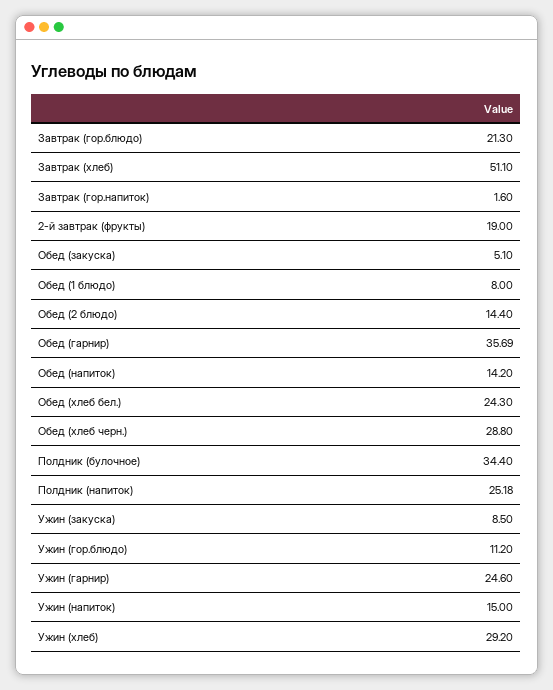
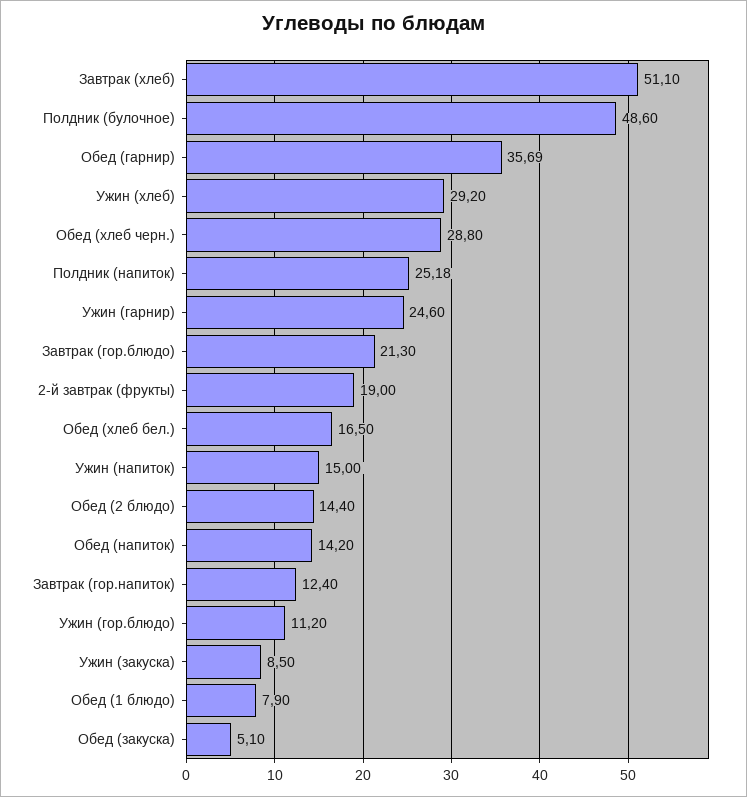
Завтрак (гор.напиток): 1.6 -> 12.4
Обед (1 блюдо): 8 -> 7.9
Обед (хлеб бел.): 24.3 -> 16.5
Полдник (булочное): 34.4 -> 48.6

